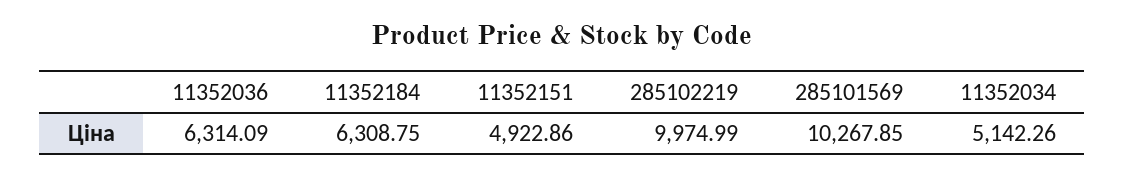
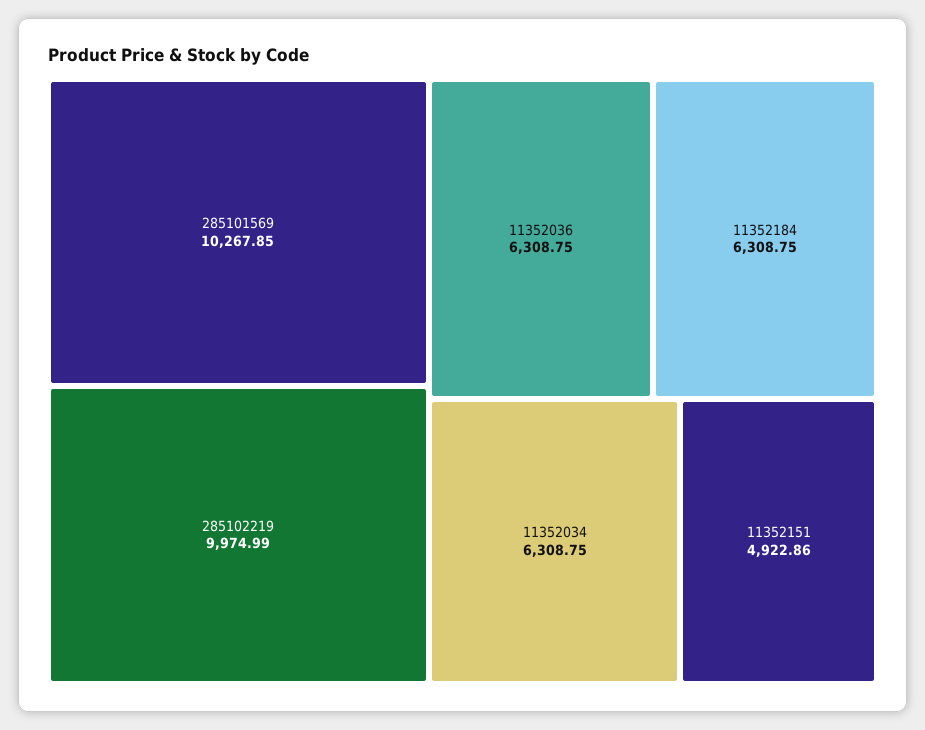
11352036: 6314.09 -> 6308.75
11352034: 5142.26 -> 6308.75

